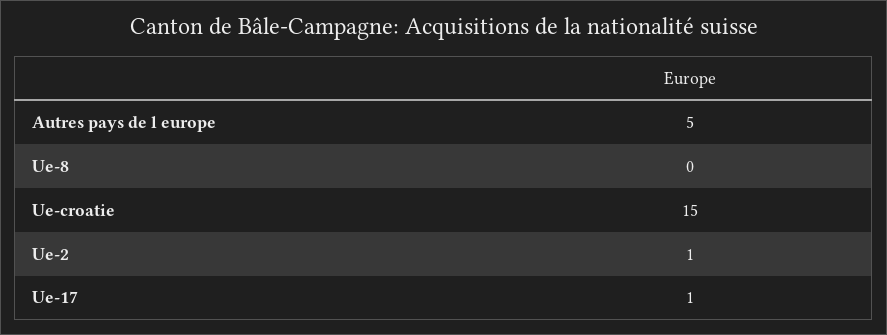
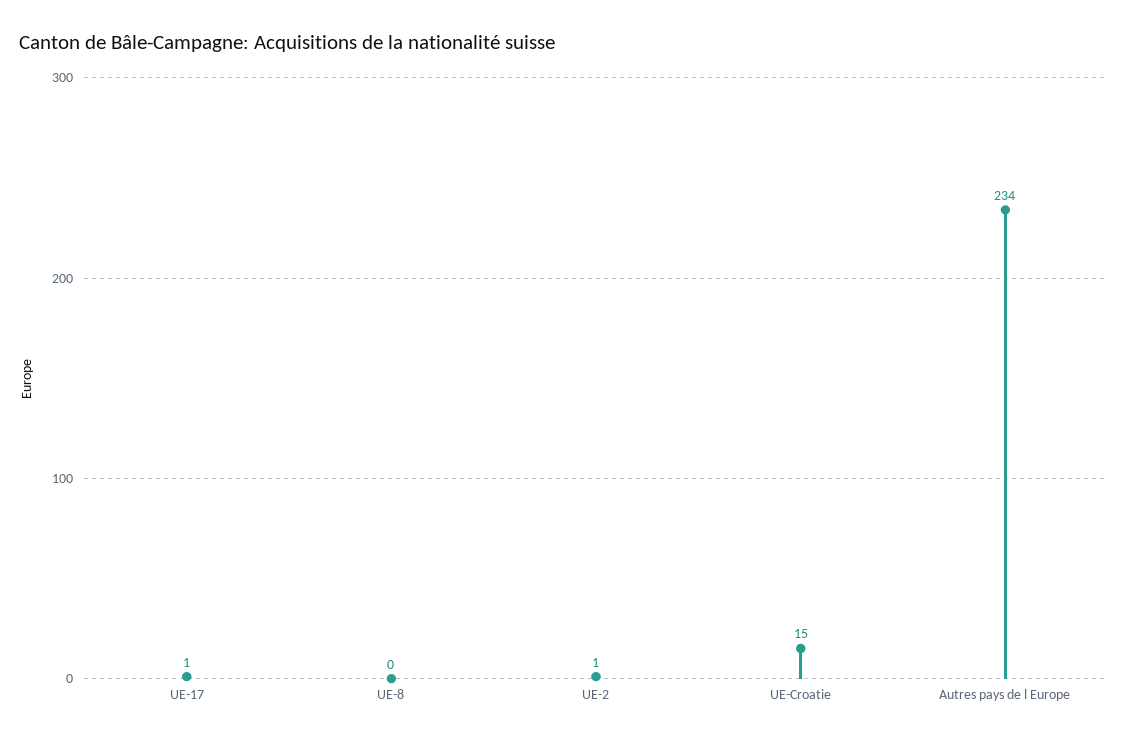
Autres pays de l europe: 5 -> 234

